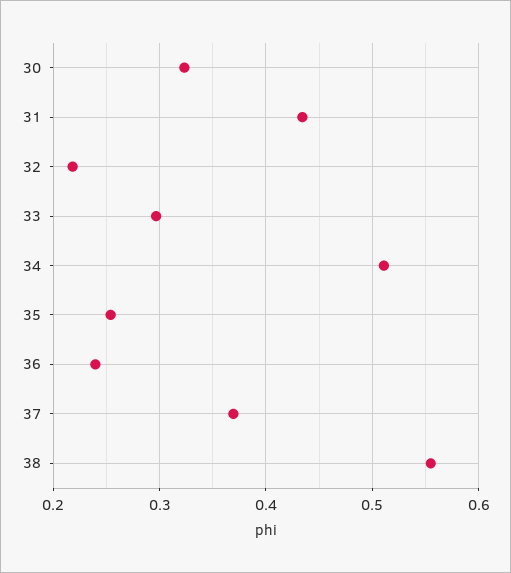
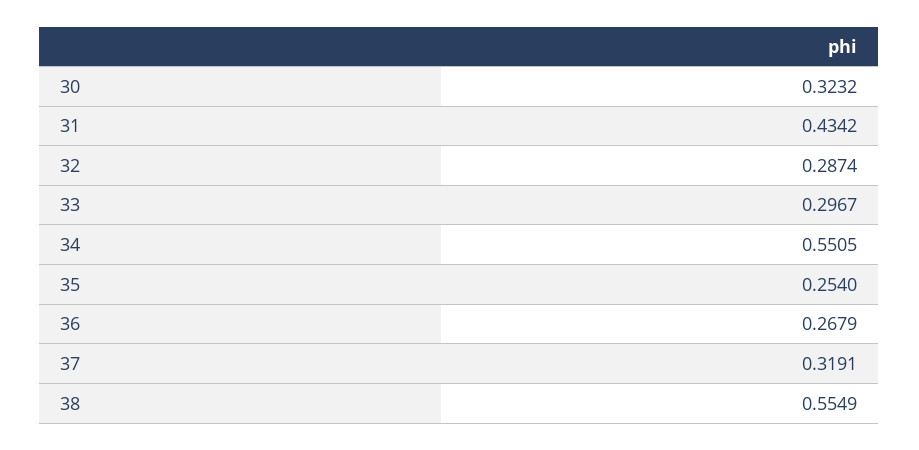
32: 0.22 -> 0.2874
34: 0.51 -> 0.5505
36: 0.24 -> 0.2679
37: 0.37 -> 0.3191

